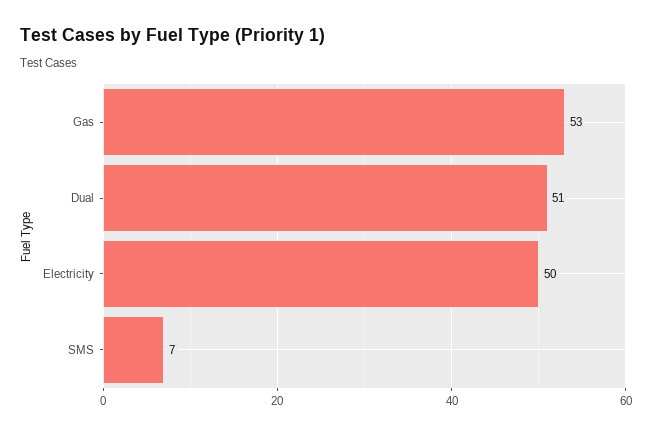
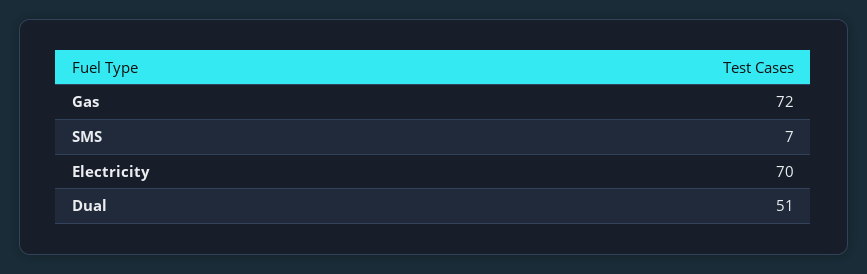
Gas: 53 -> 72
Electricity: 50 -> 70

